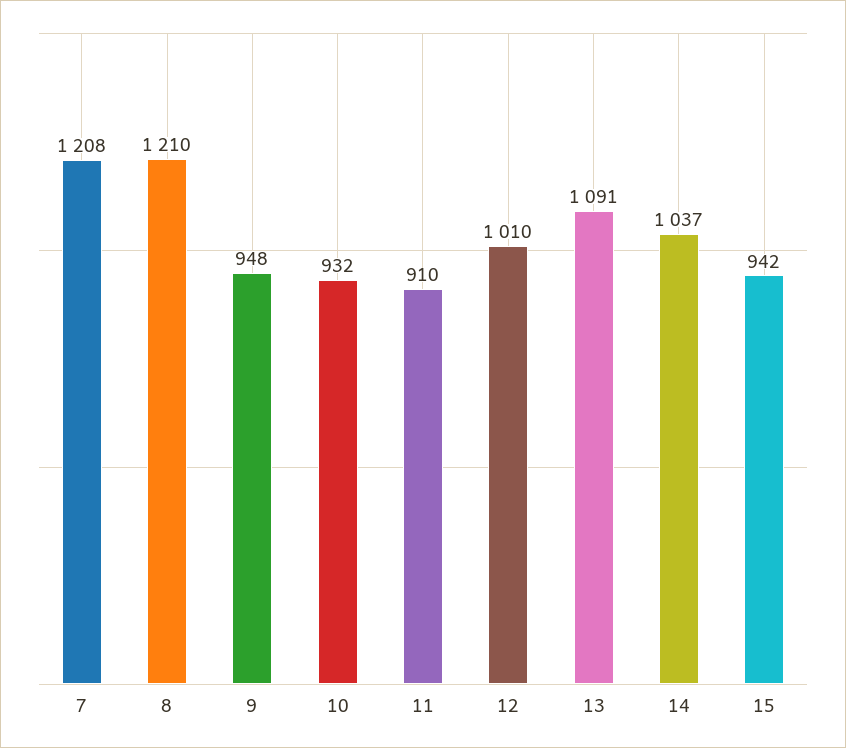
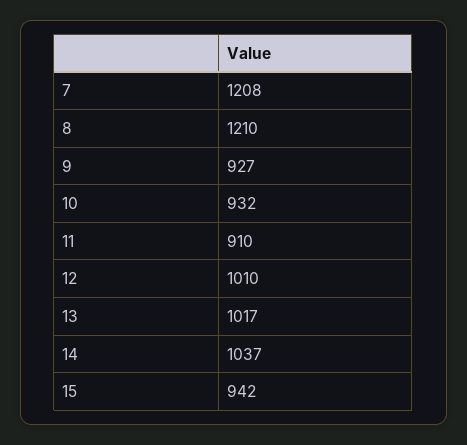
9: 948 -> 927
13: 1091 -> 1017

